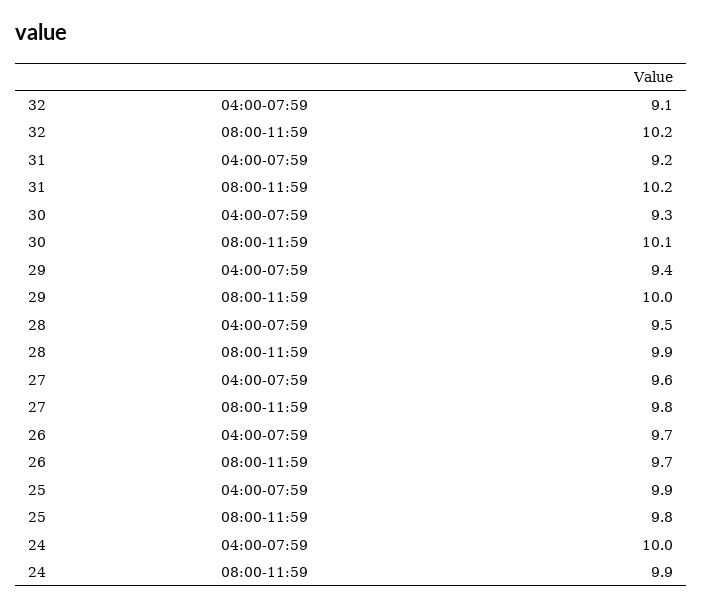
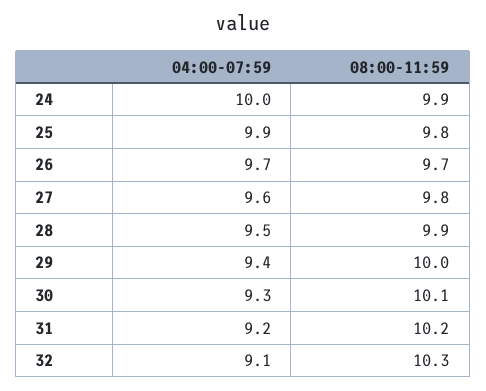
32, 08:00-11:59: 10.2 -> 10.3

